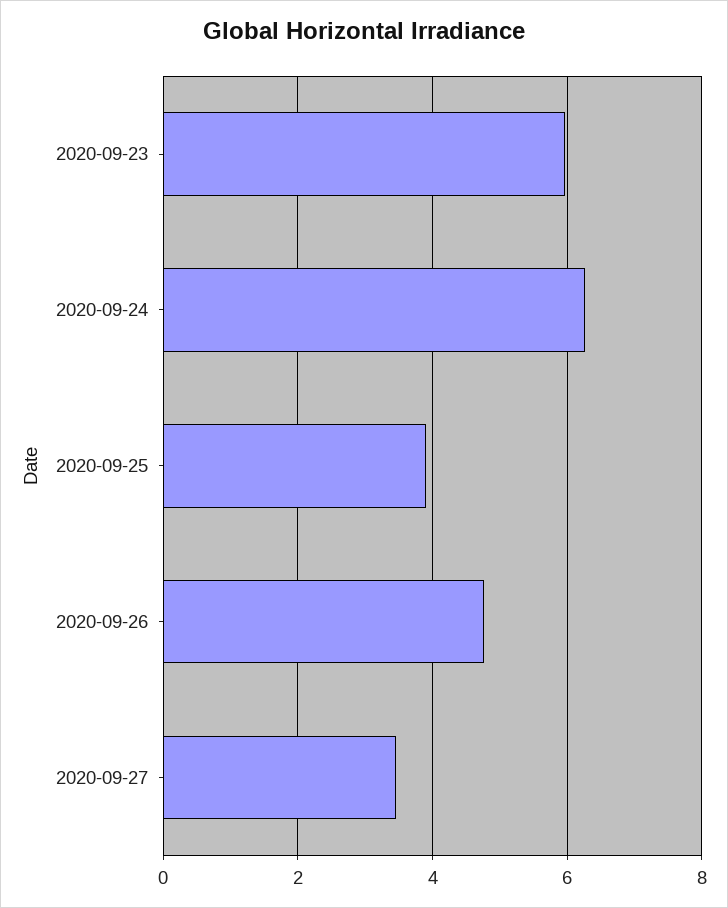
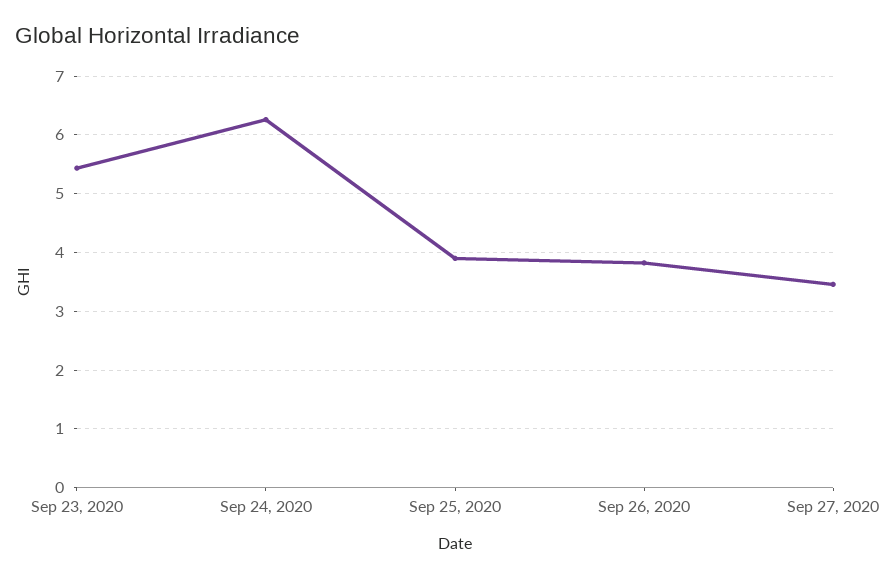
2020-09-23: 6 -> 5.4
2020-09-26: 4.8 -> 3.8

